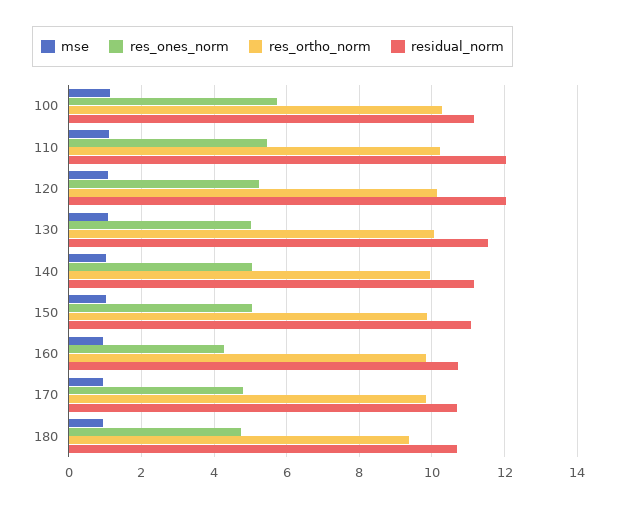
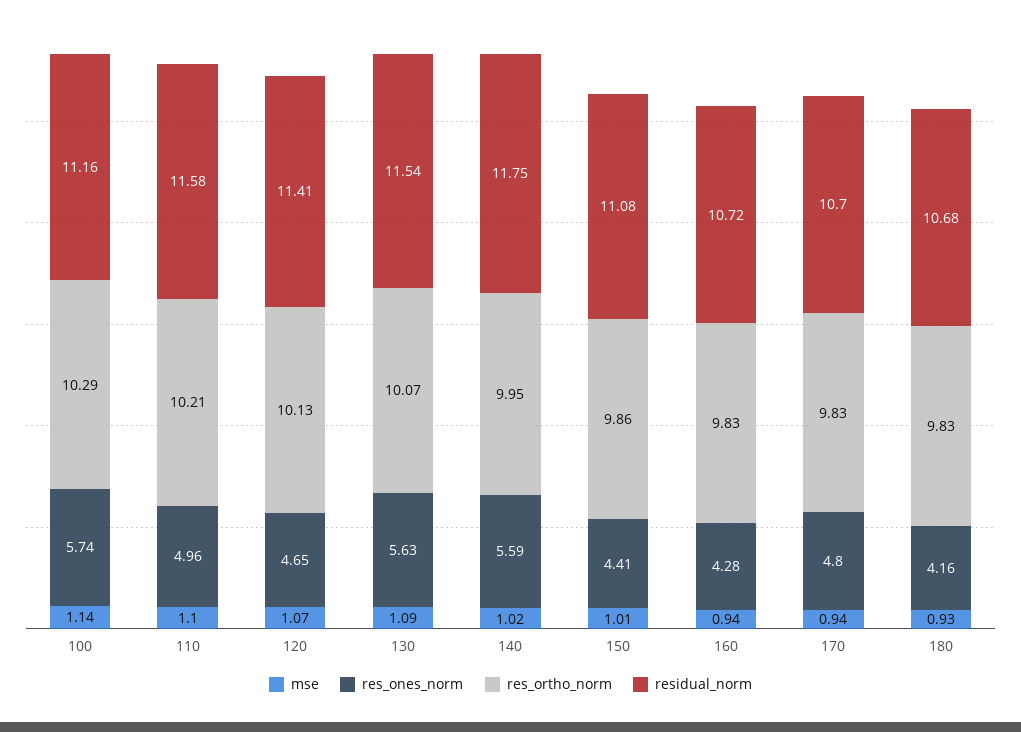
res_ones_norm, 110: 5.4 -> 4.96
residual_norm, 110: 12 -> 11.58
res_ones_norm, 120: 5.2 -> 4.65
residual_norm, 120: 12 -> 11.41
res_ones_norm, 130: 5 -> 5.63
res_ones_norm, 140: 5 -> 5.59
residual_norm, 140: 11.2 -> 11.75
res_ones_norm, 150: 5 -> 4.41
res_ones_norm, 180: 4.8 -> 4.16
res_ortho_norm, 180: 9.4 -> 9.83

